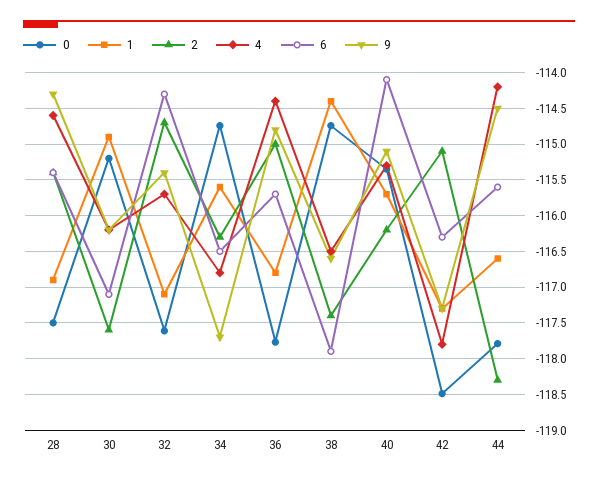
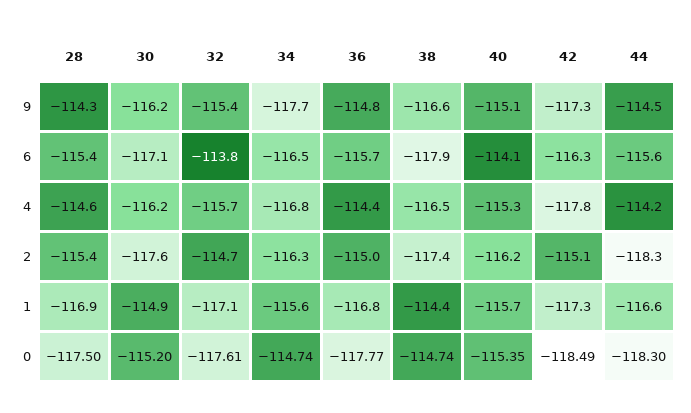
6, 32: -114.3 -> -113.8
0, 44: -117.8 -> -118.3

